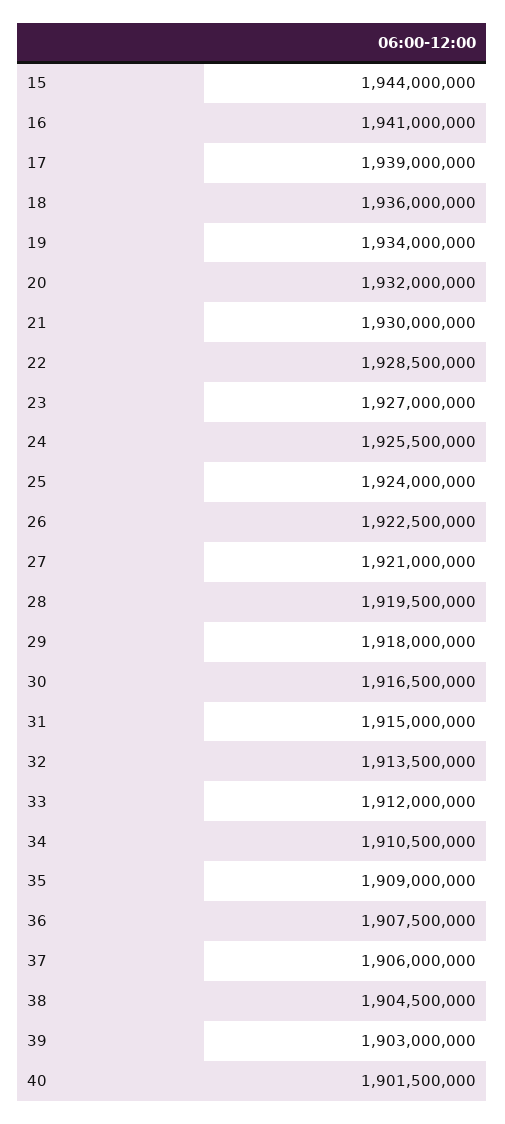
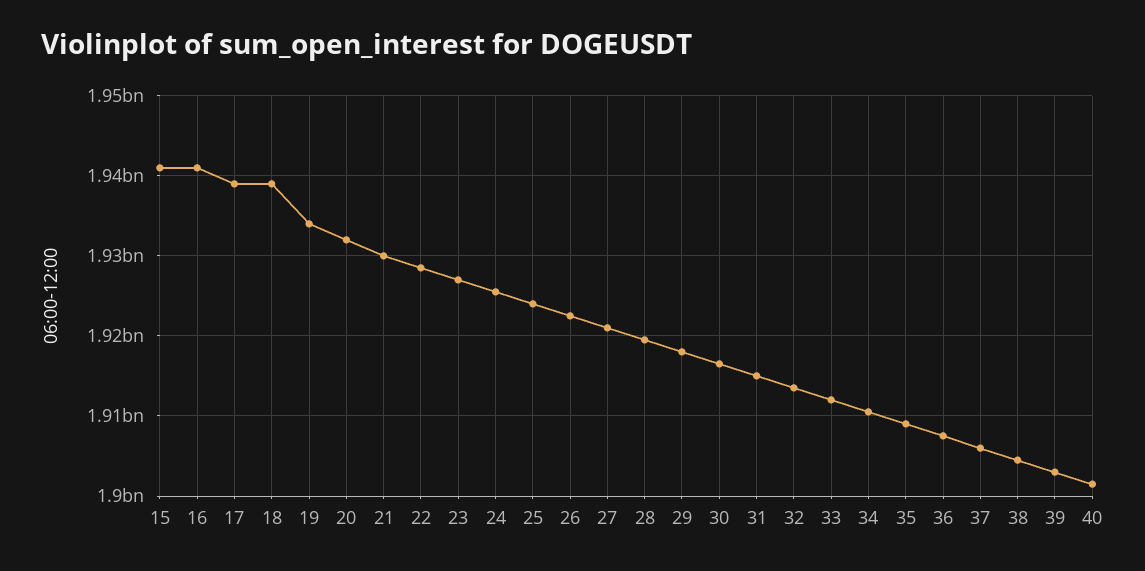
15: 1944000000 -> 1941000000
18: 1936000000 -> 1939000000

